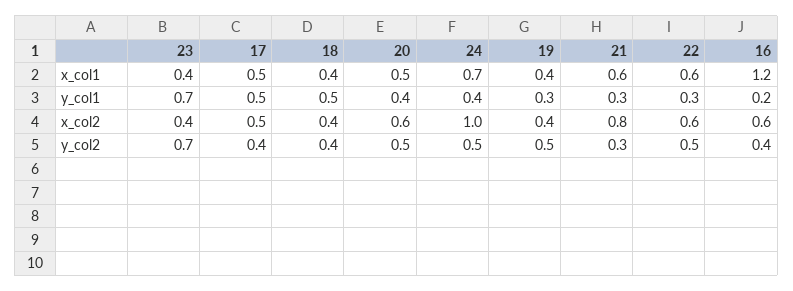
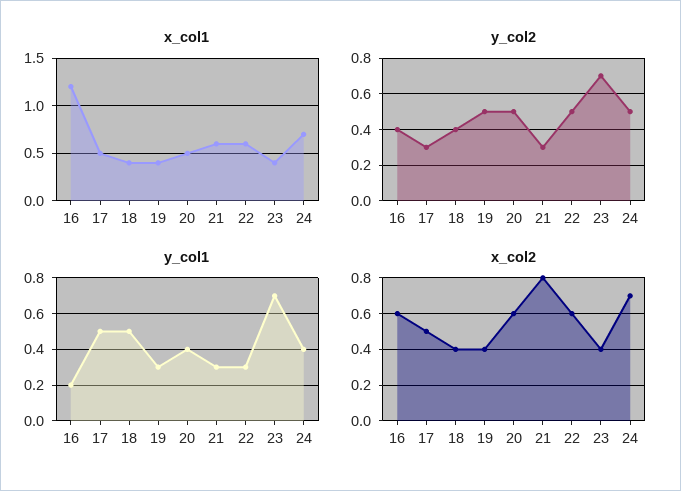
x_col2, 24: 1 -> 0.7
y_col2, 17: 0.4 -> 0.3

